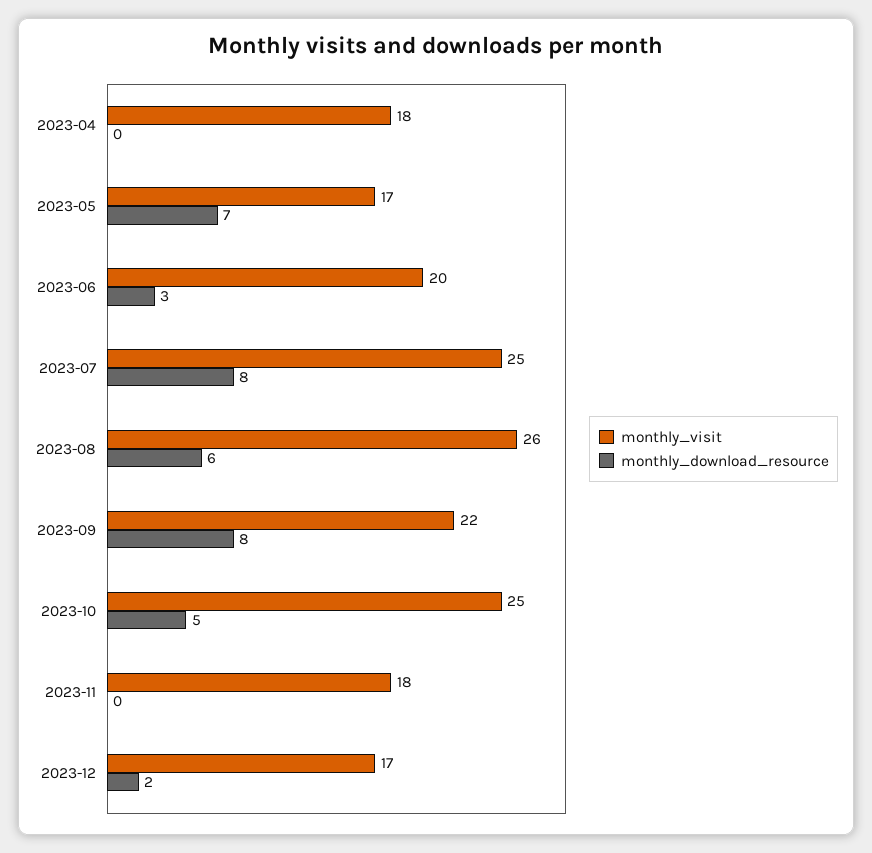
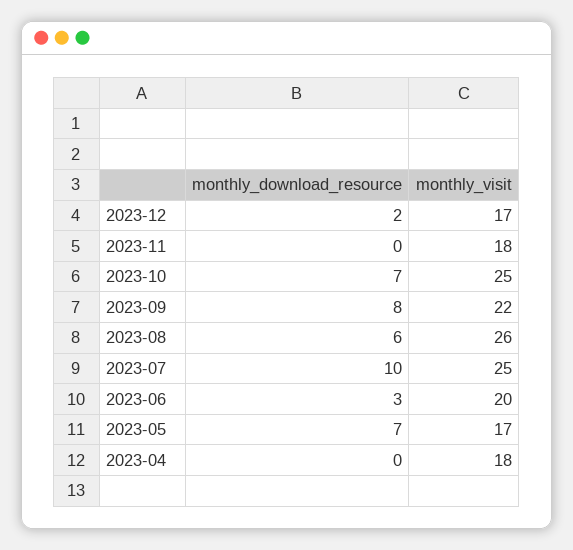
monthly_download_resource, 2023-07: 8 -> 10
monthly_download_resource, 2023-10: 5 -> 7

